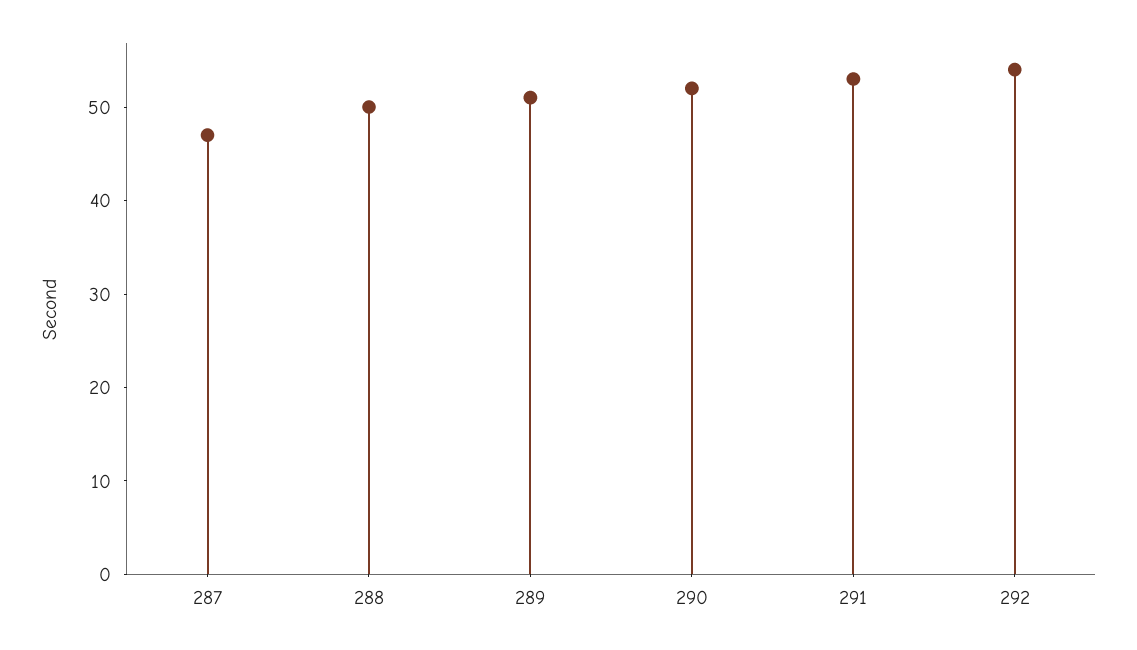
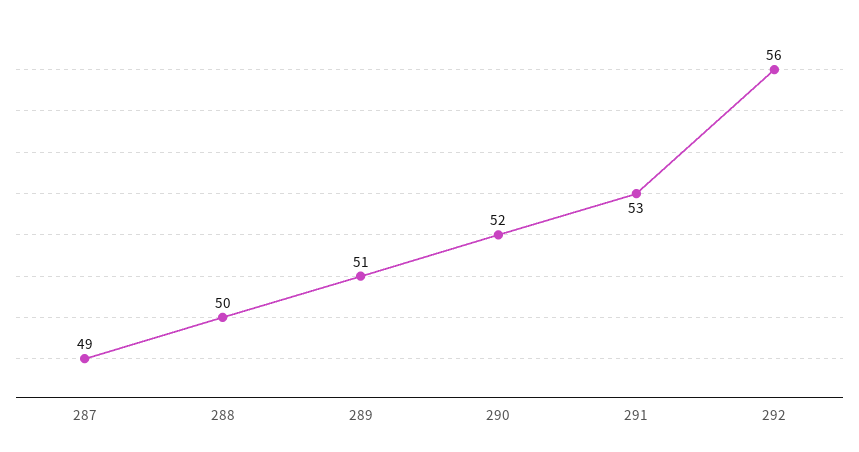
287: 47 -> 49
292: 54 -> 56

